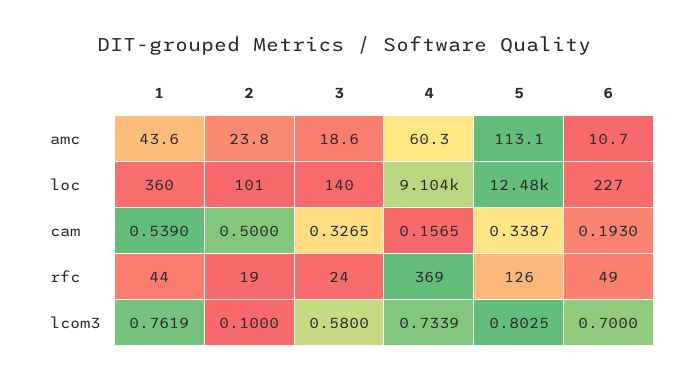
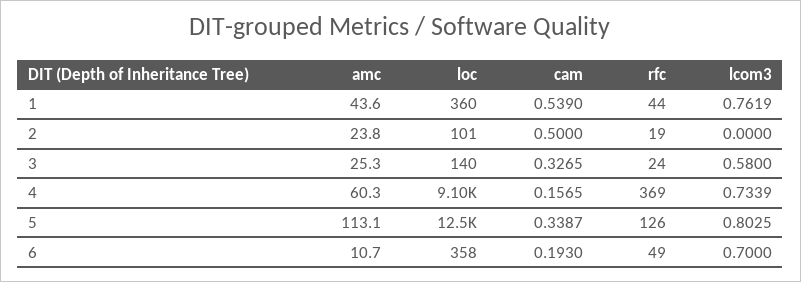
3, amc: 18.6 -> 25.3
6, loc: 227 -> 358
2, lcom3: 0.1 -> 0

